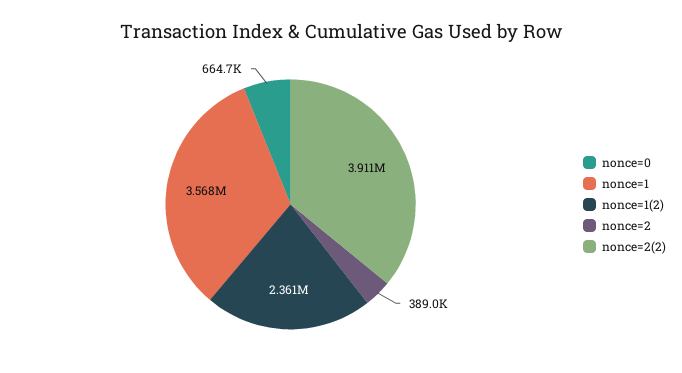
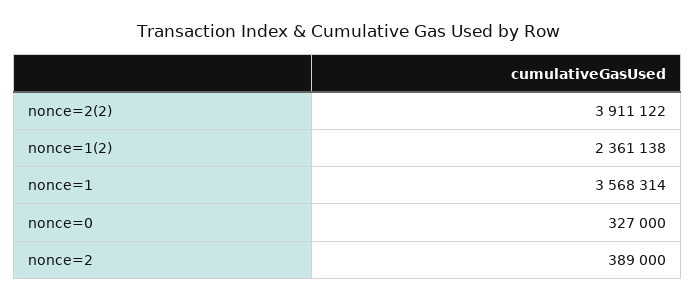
nonce=0: 664700 -> 327000

